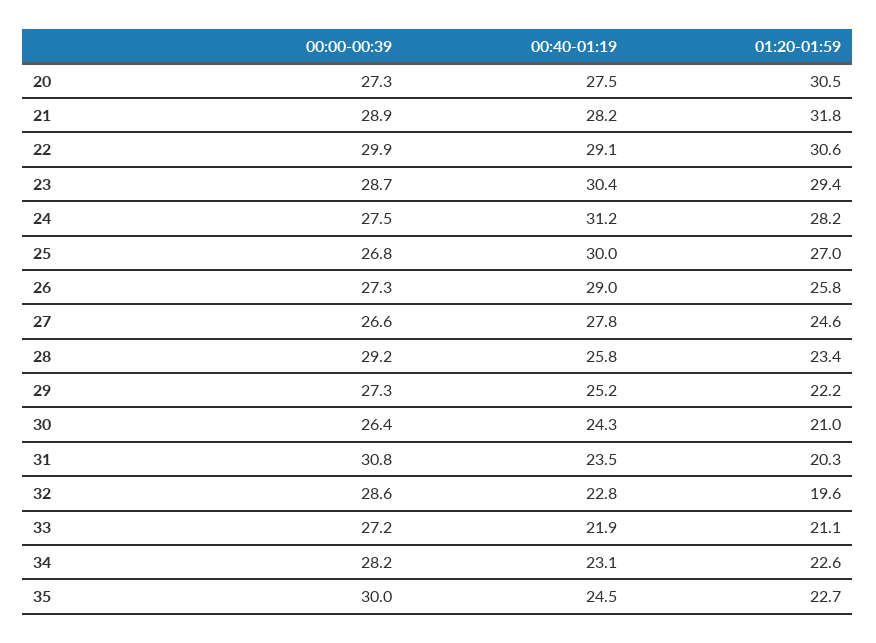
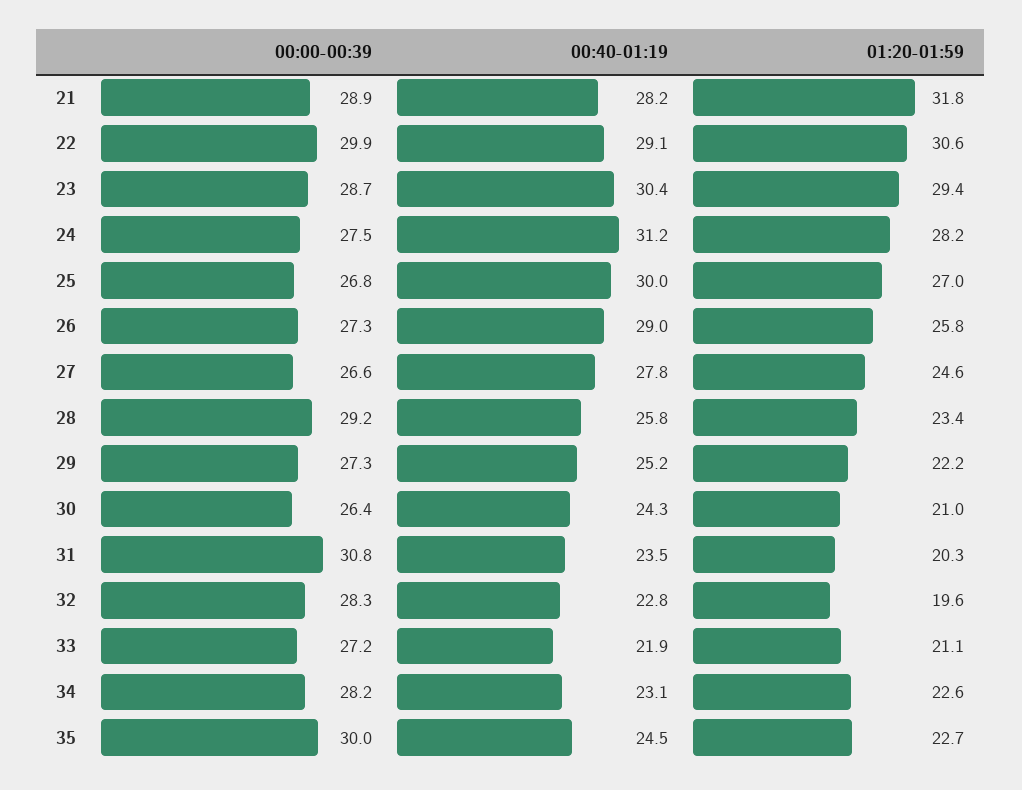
00:00-00:39, 20: 27.3 -> none
00:40-01:19, 20: 27.5 -> none
01:20-01:59, 20: 30.5 -> none
00:00-00:39, 32: 28.6 -> 28.3

